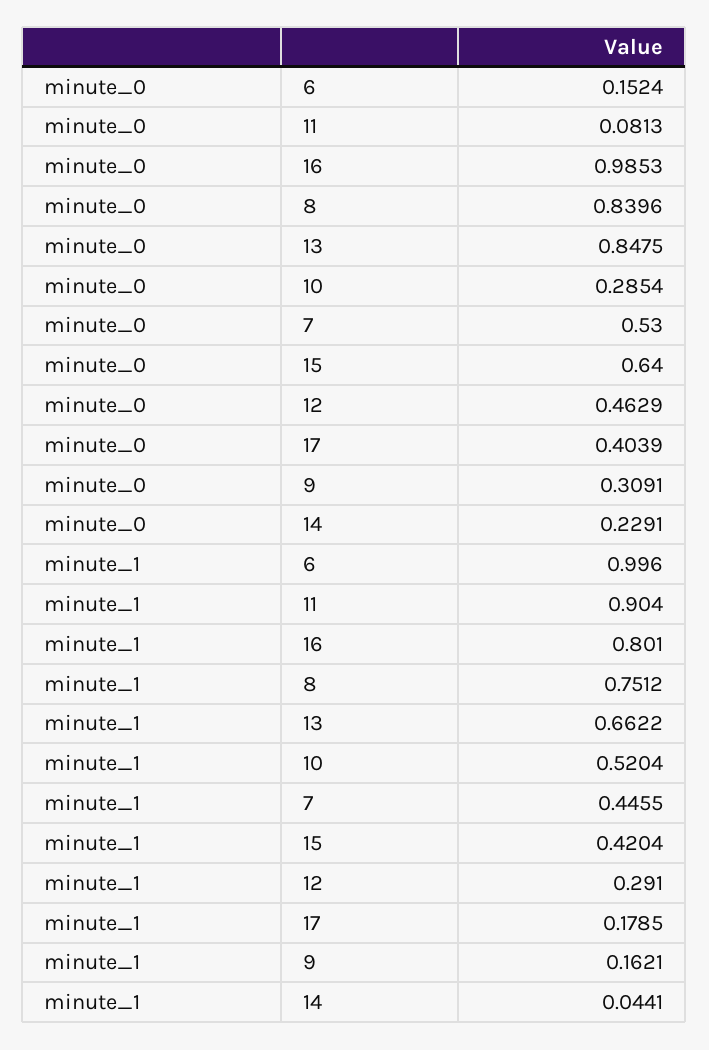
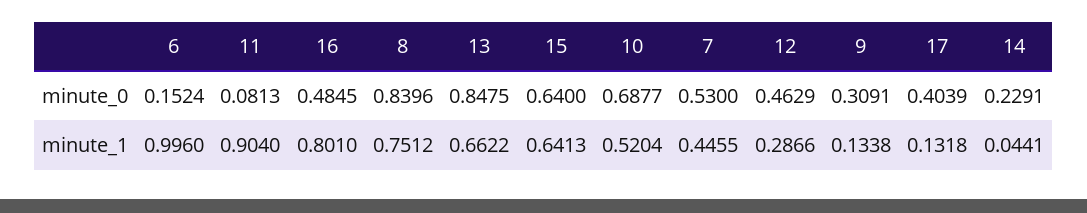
minute_0, 16: 0.9853 -> 0.4845
minute_0, 10: 0.2854 -> 0.6877
minute_1, 15: 0.4204 -> 0.6413
minute_1, 12: 0.291 -> 0.2866
minute_1, 17: 0.1785 -> 0.1318
minute_1, 9: 0.1621 -> 0.1338

